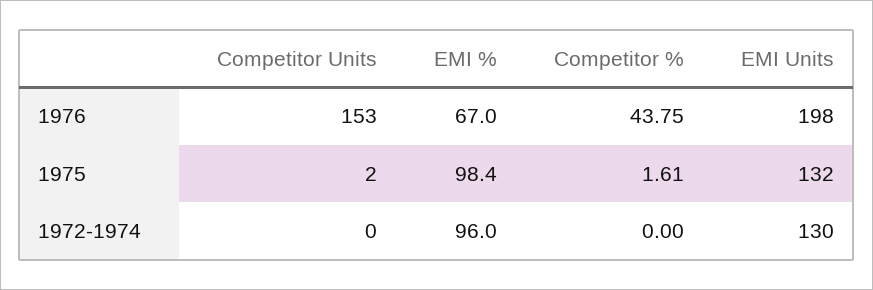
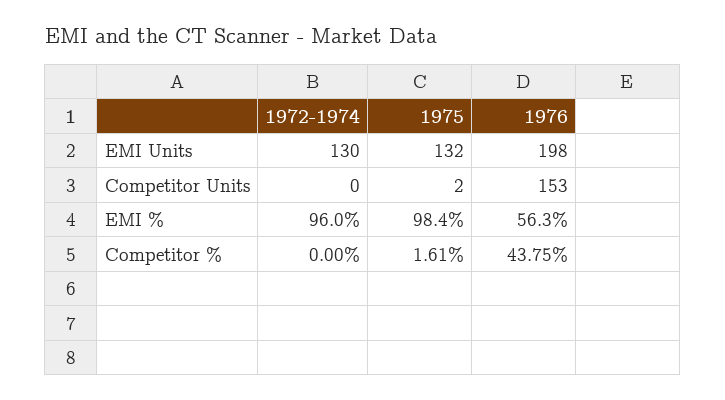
EMI %, 1976: 67 -> 56.3

